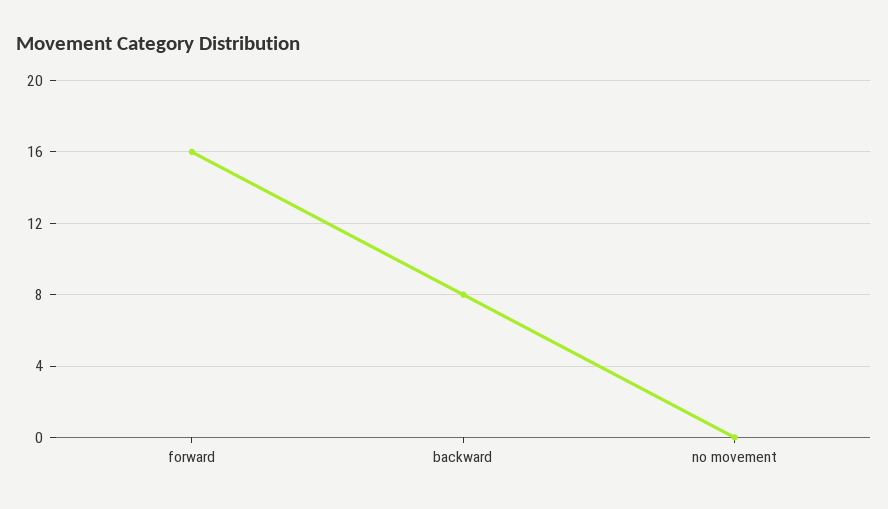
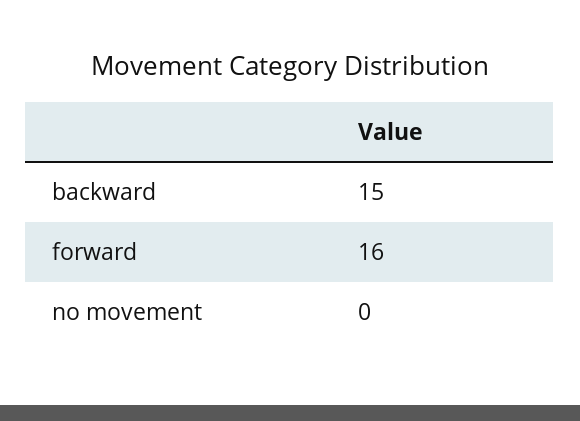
backward: 8 -> 15

